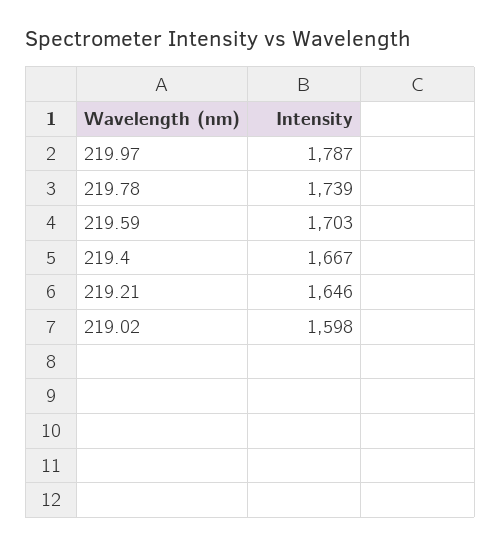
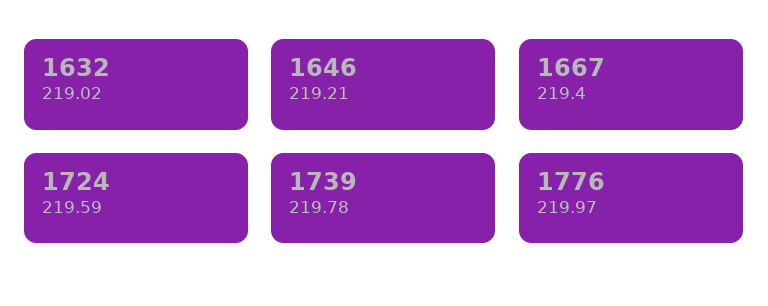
219.97: 1787 -> 1776
219.59: 1703 -> 1724
219.02: 1598 -> 1632

